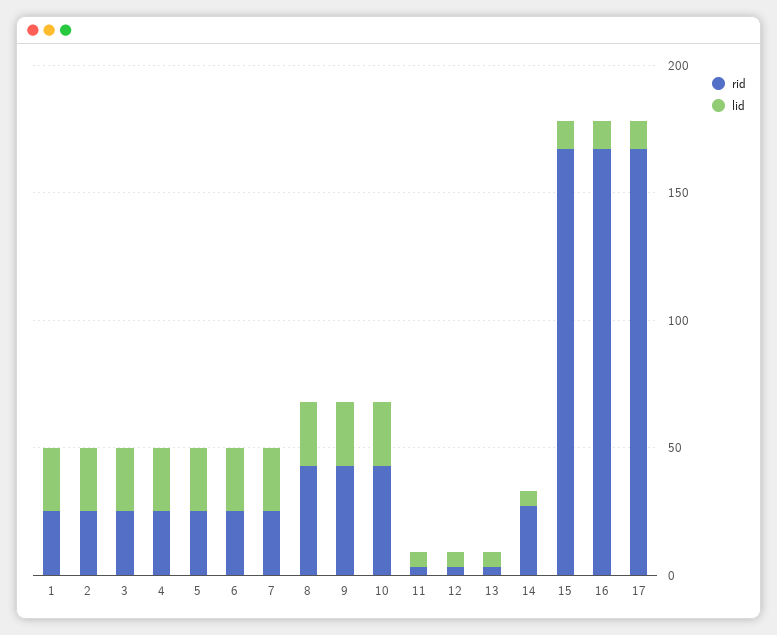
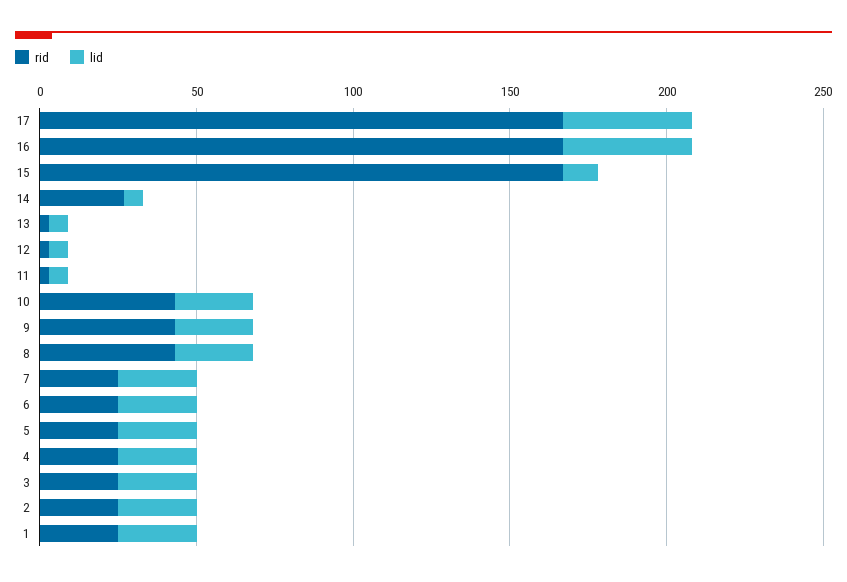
lid, 16: 10 -> 40
lid, 17: 10 -> 40

